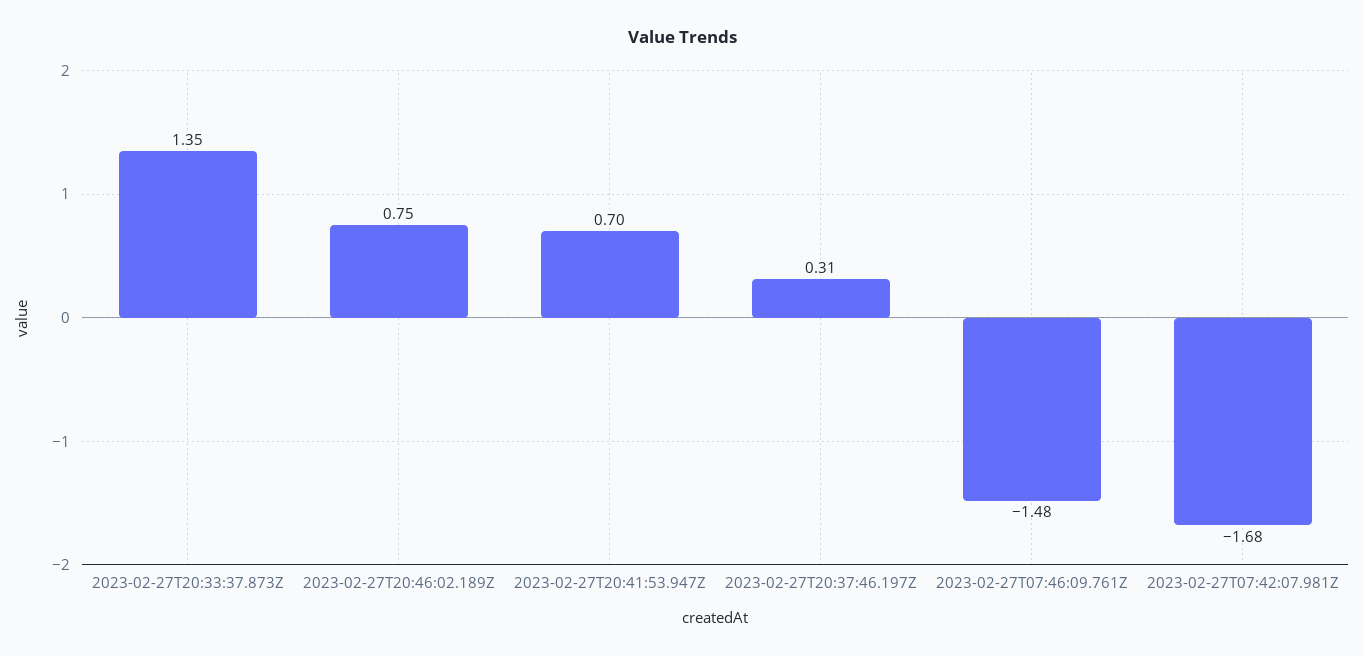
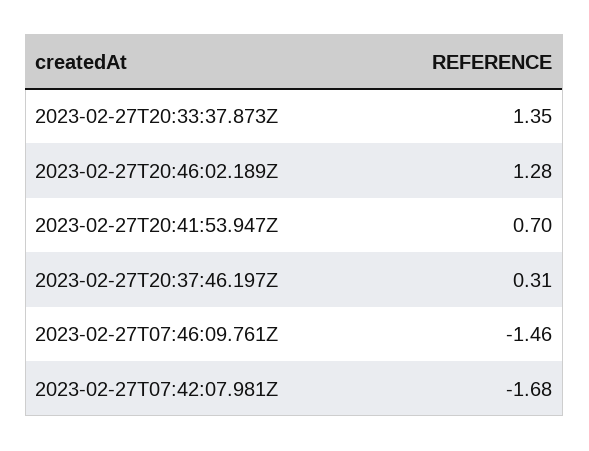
2023-02-27T20:46:02.189Z: 0.75 -> 1.28
2023-02-27T07:46:09.761Z: -1.48 -> -1.46

